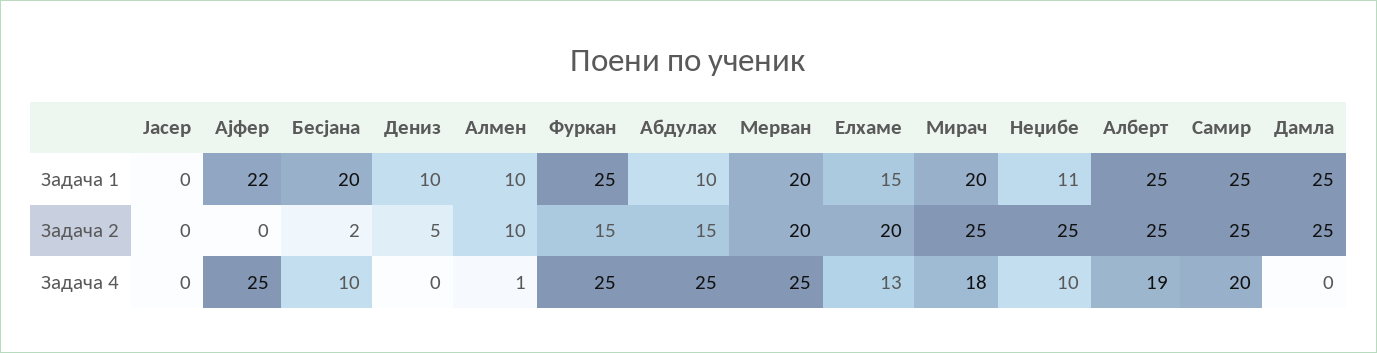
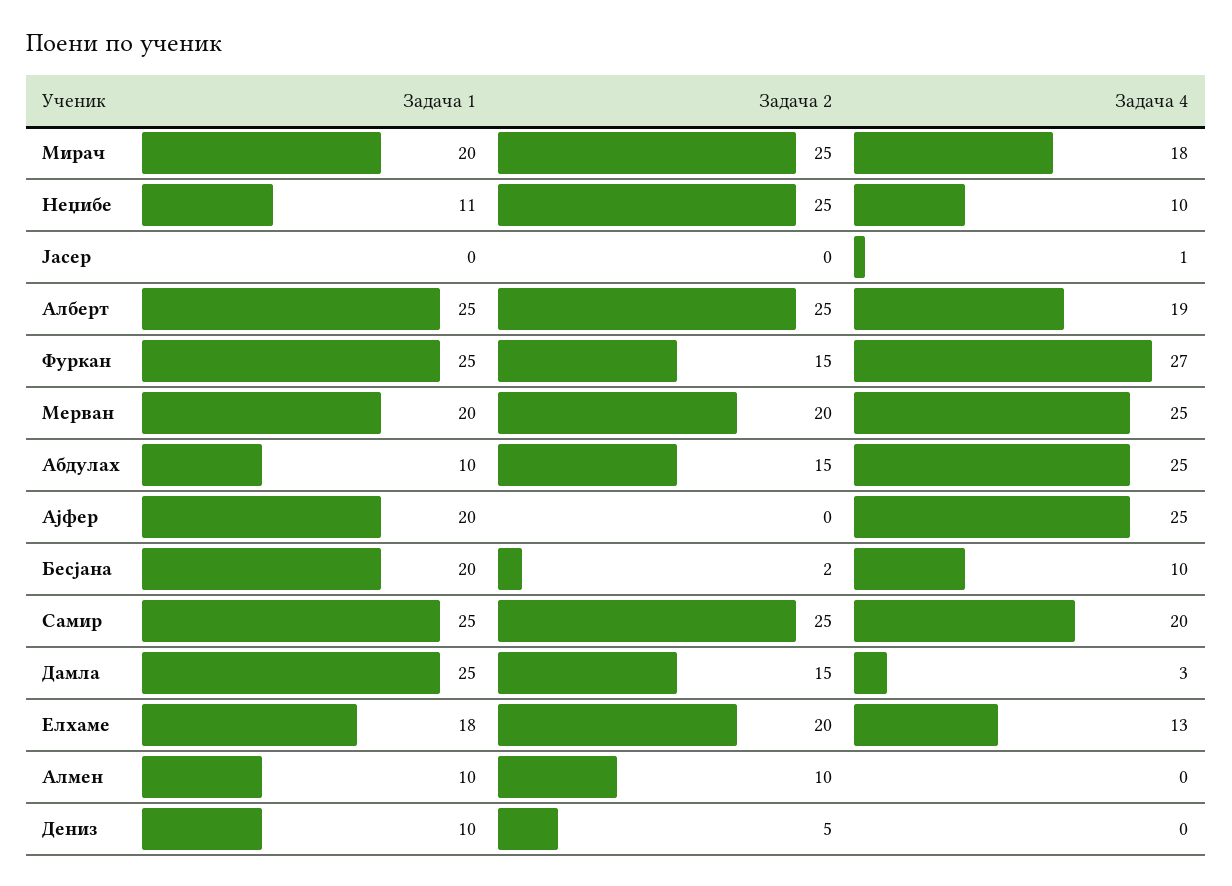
Ајфер, Задача 1: 22 -> 20
Елхаме, Задача 1: 15 -> 18
Дамла, Задача 2: 25 -> 15
Јасер, Задача 4: 0 -> 1
Алмен, Задача 4: 1 -> 0
Фуркан, Задача 4: 25 -> 27
Дамла, Задача 4: 0 -> 3

